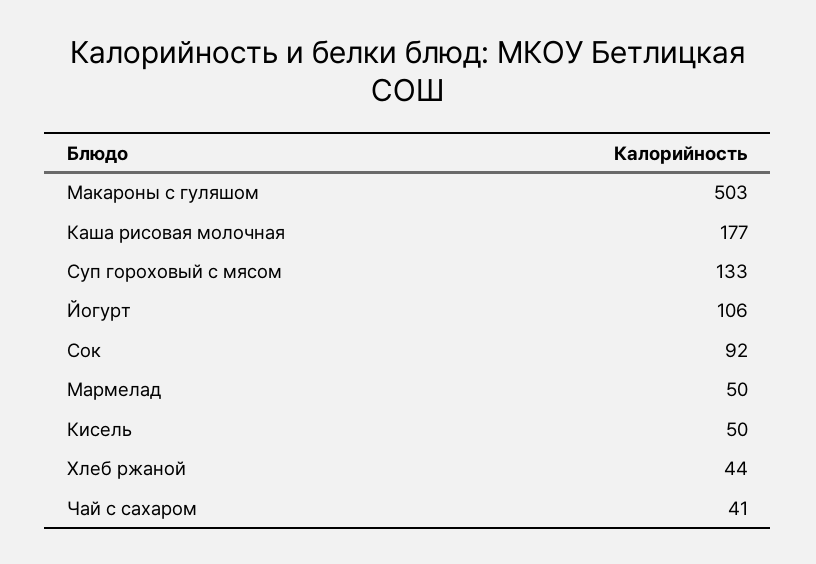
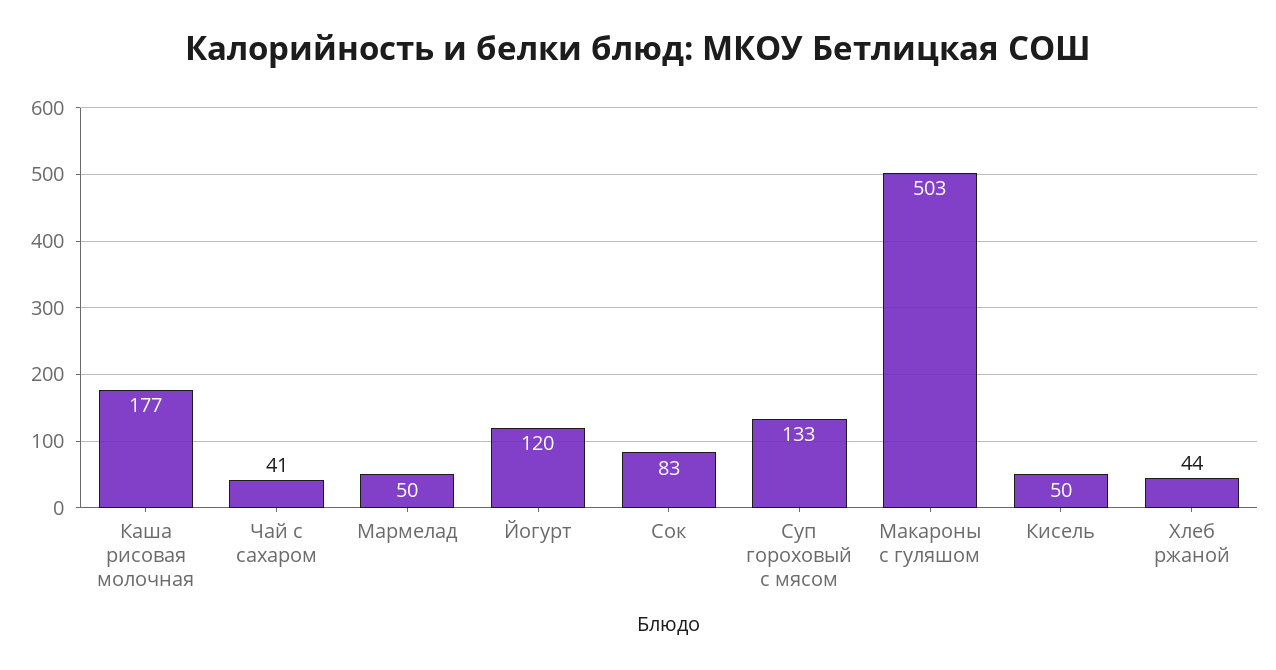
Йогурт: 106 -> 120
Сок: 92 -> 83

